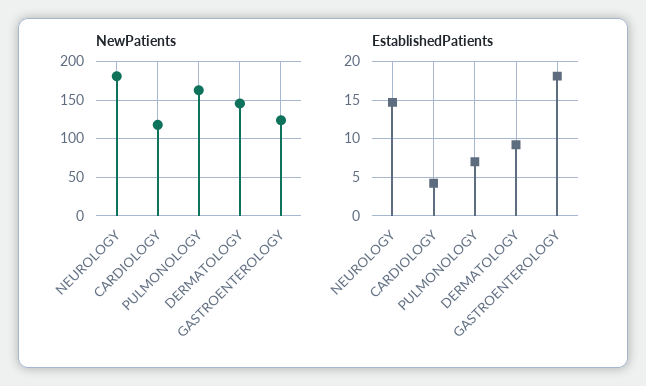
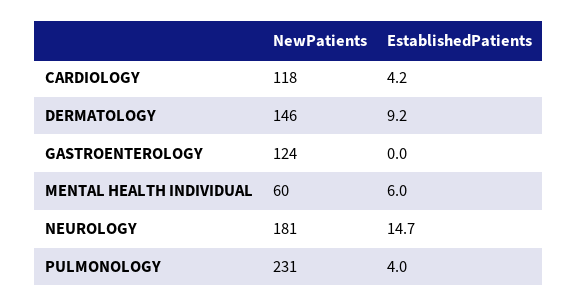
NewPatients, PULMONOLOGY: 160 -> 231
EstablishedPatients, PULMONOLOGY: 7 -> 4
EstablishedPatients, GASTROENTEROLOGY: 18 -> 0
NewPatients, MENTAL HEALTH INDIVIDUAL: none -> 60
EstablishedPatients, MENTAL HEALTH INDIVIDUAL: none -> 6

